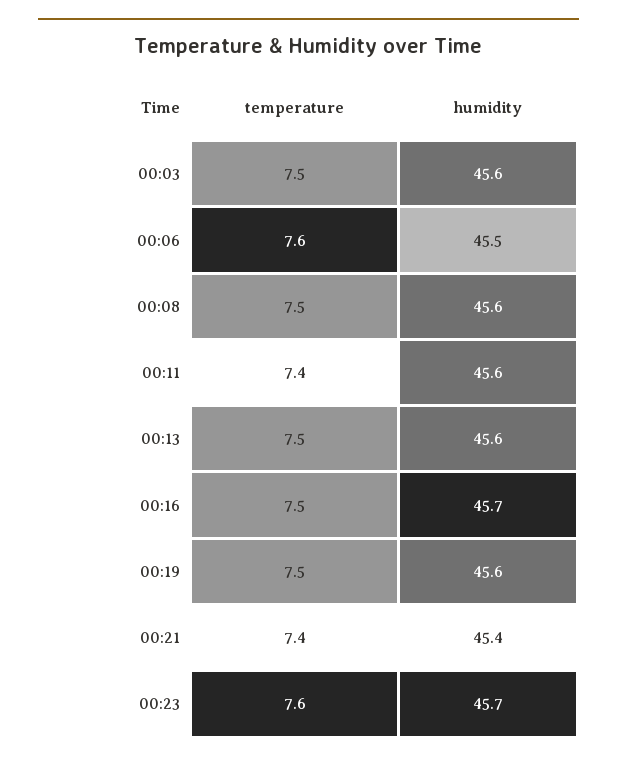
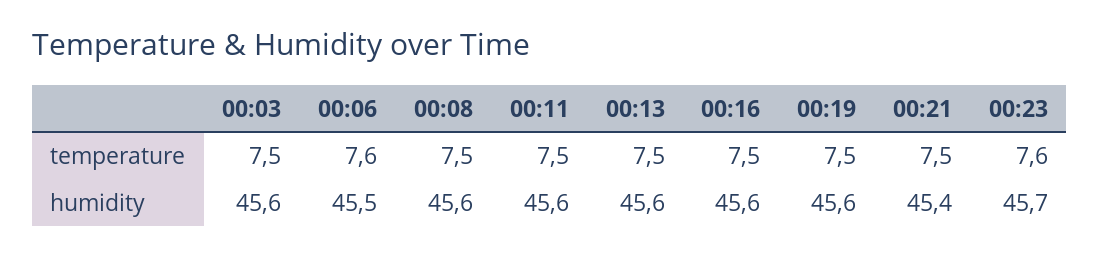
temperature, 00:11: 7.4 -> 7.5
humidity, 00:16: 45.7 -> 45.6
temperature, 00:21: 7.4 -> 7.5

